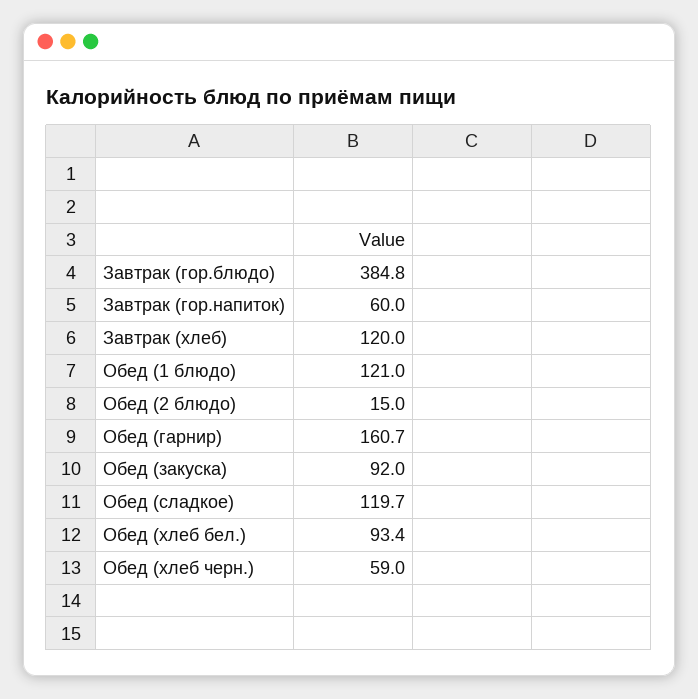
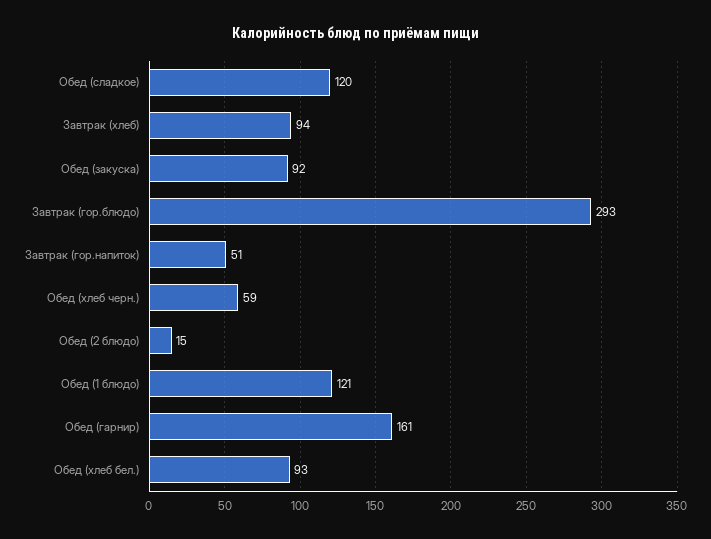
Завтрак (гор.блюдо): 384.8 -> 293
Завтрак (гор.напиток): 60 -> 51
Завтрак (хлеб): 120 -> 94

